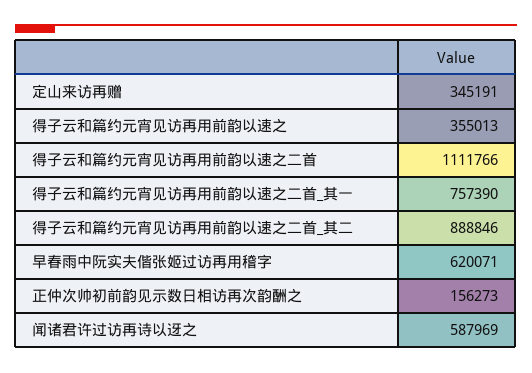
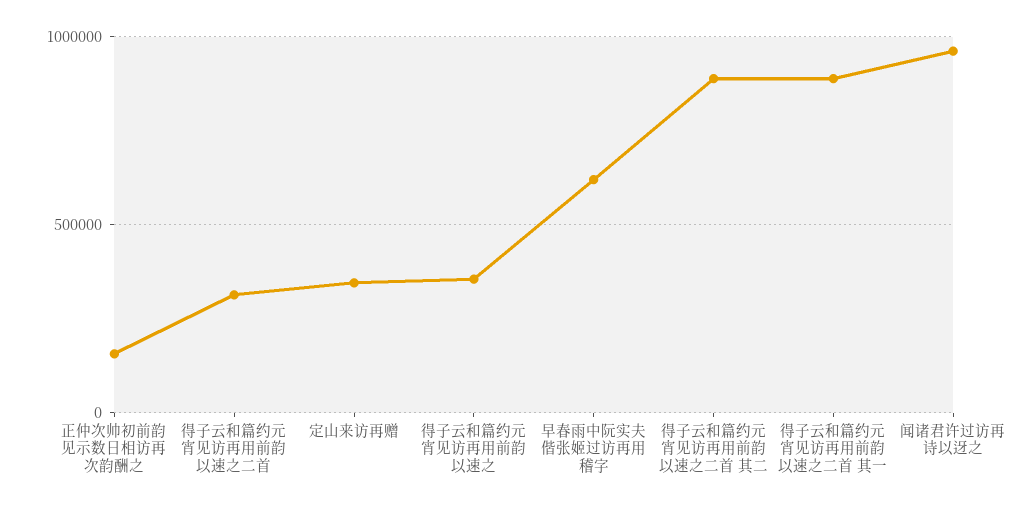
得子云和篇约元宵见访再用前韵以速之二首: 1111766 -> 300000
得子云和篇约元宵见访再用前韵以速之二首_其一: 757390 -> 900000
闻诸君许过访再诗以迓之: 587969 -> 950000

